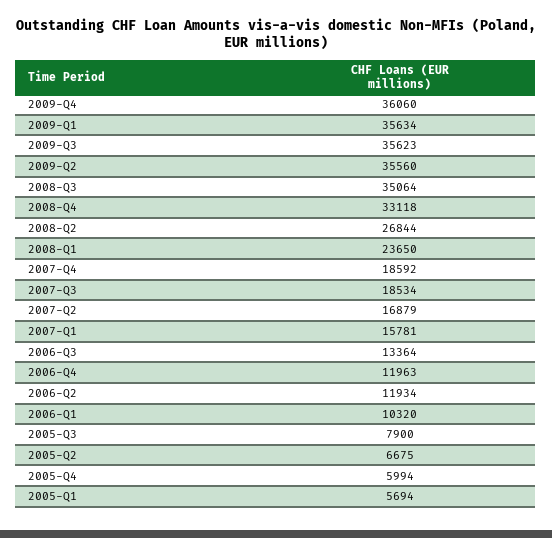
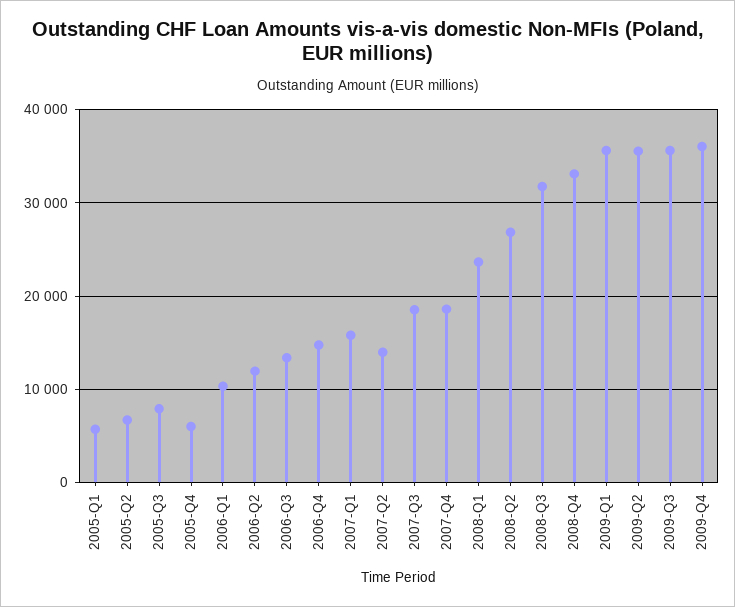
2008-Q3: 35064 -> 32000
2007-Q2: 16879 -> 14000
2006-Q4: 11963 -> 15000

